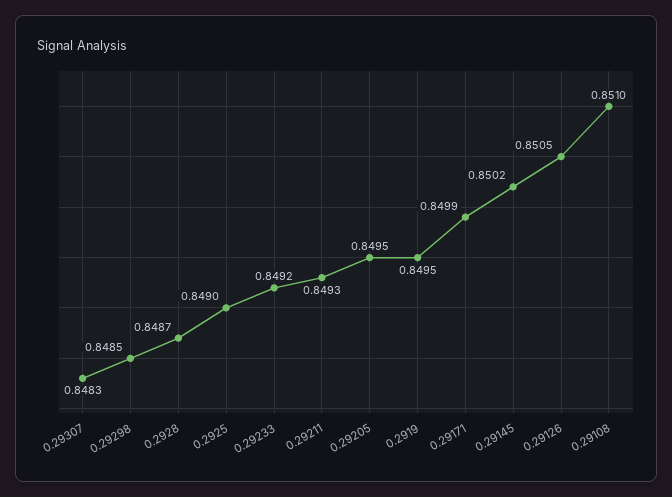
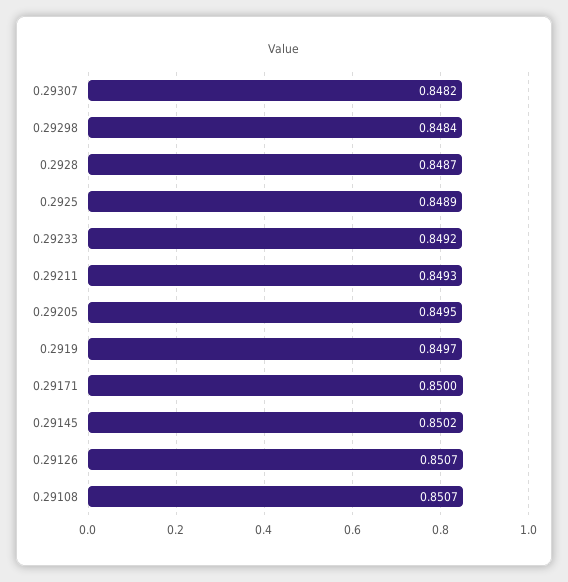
0.29307: 0.8483 -> 0.8482
0.29298: 0.8485 -> 0.8484
0.2925: 0.849 -> 0.8489
0.2919: 0.8495 -> 0.8497
0.29171: 0.8499 -> 0.85
0.29126: 0.8505 -> 0.8507
0.29108: 0.851 -> 0.8507

